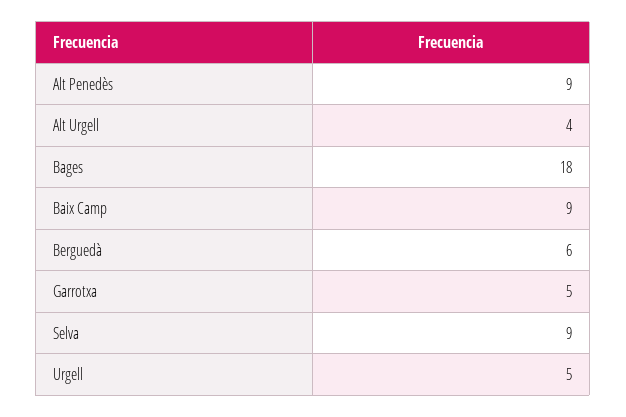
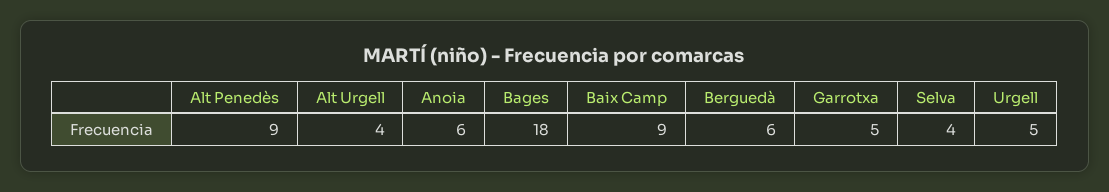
Selva: 9 -> 4
Anoia: none -> 6

